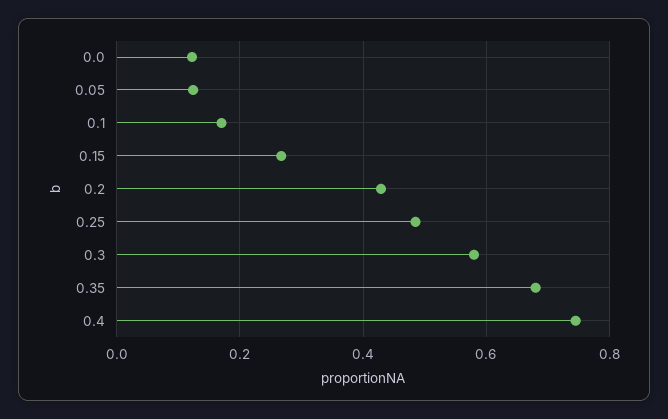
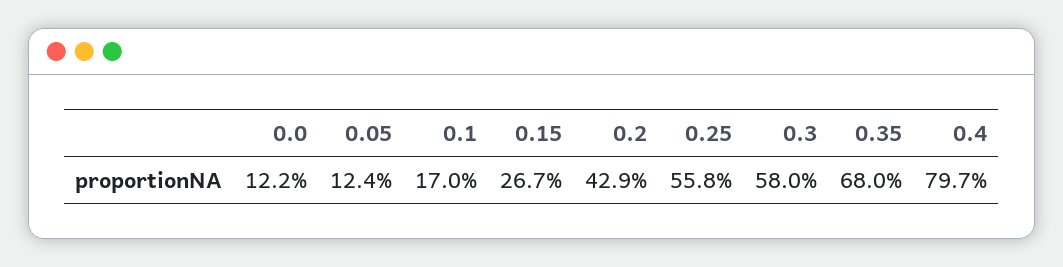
0.25: 0.48 -> 0.558
0.4: 0.74 -> 0.797

